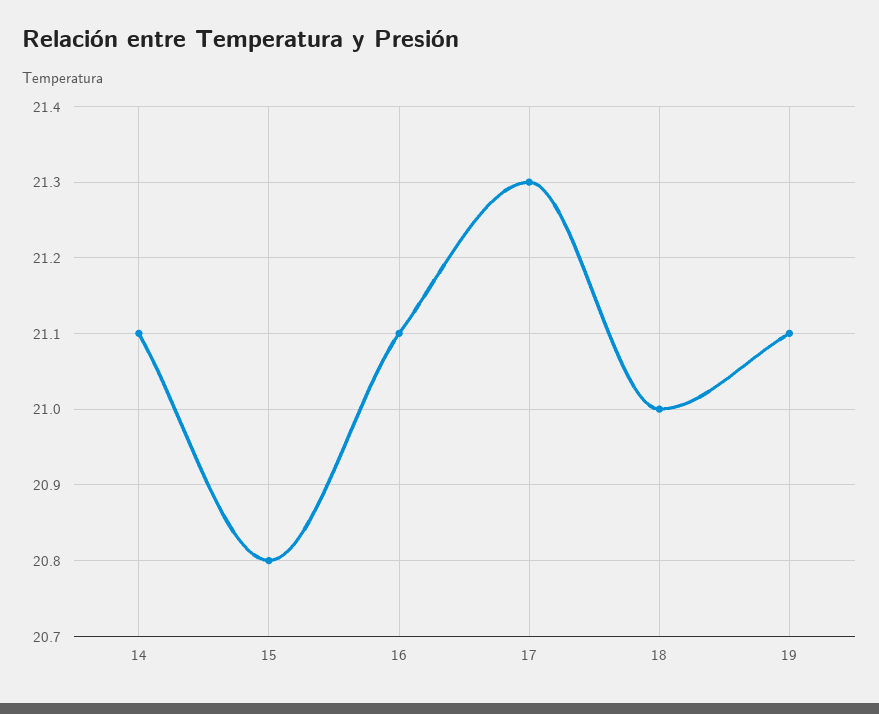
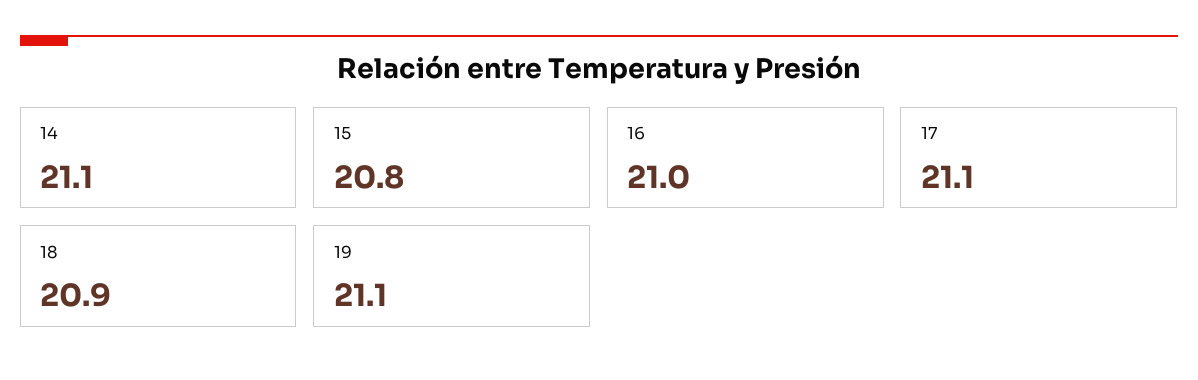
16: 21.1 -> 21
17: 21.3 -> 21.1
18: 21 -> 20.9

